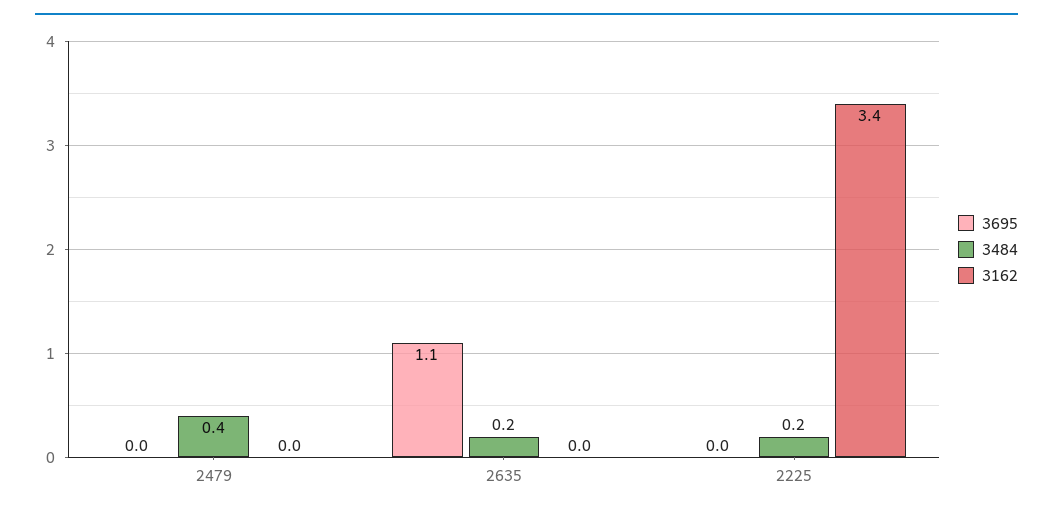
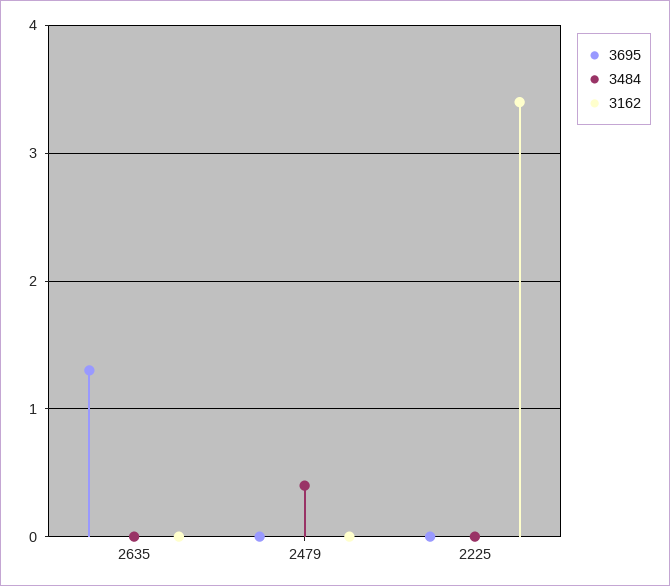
3695, 2635: 1.1 -> 1.3
3484, 2635: 0.2 -> 0
3484, 2225: 0.2 -> 0

